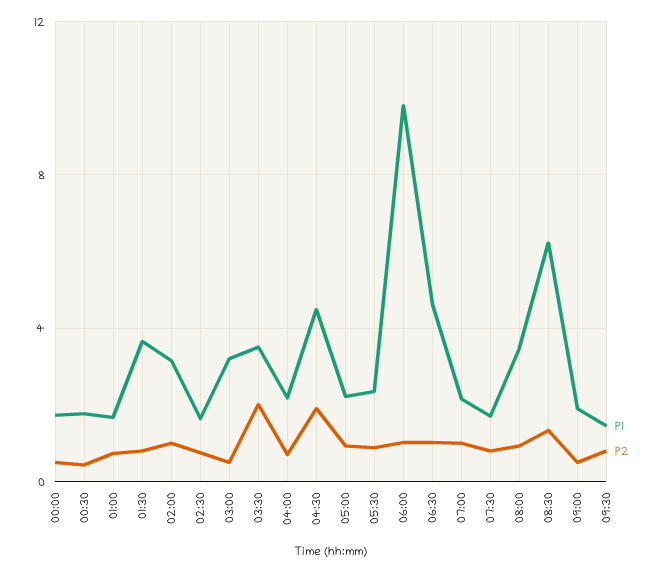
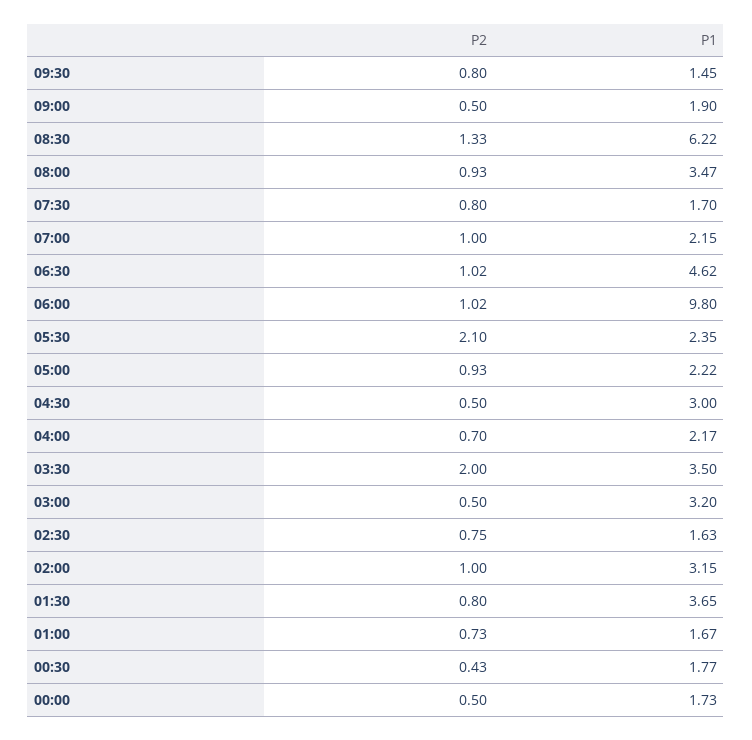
P1, 04:30: 4.5 -> 3
P2, 04:30: 2 -> 0.5
P2, 05:30: 1 -> 2.1

